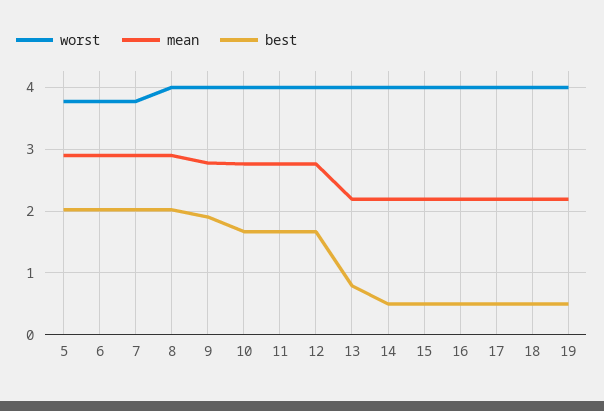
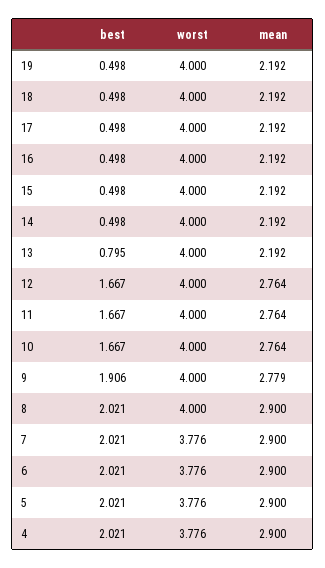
best, 4: none -> 2.021
worst, 4: none -> 3.776
mean, 4: none -> 2.9

